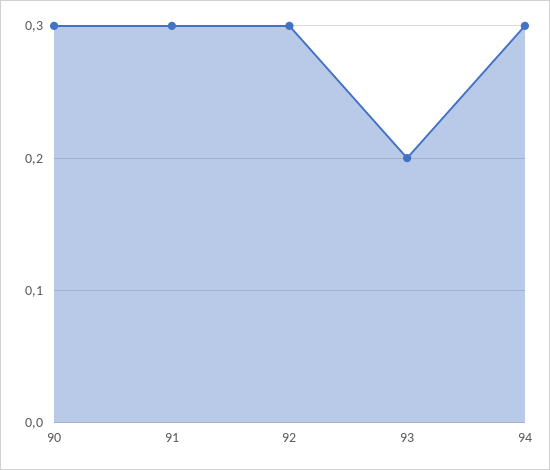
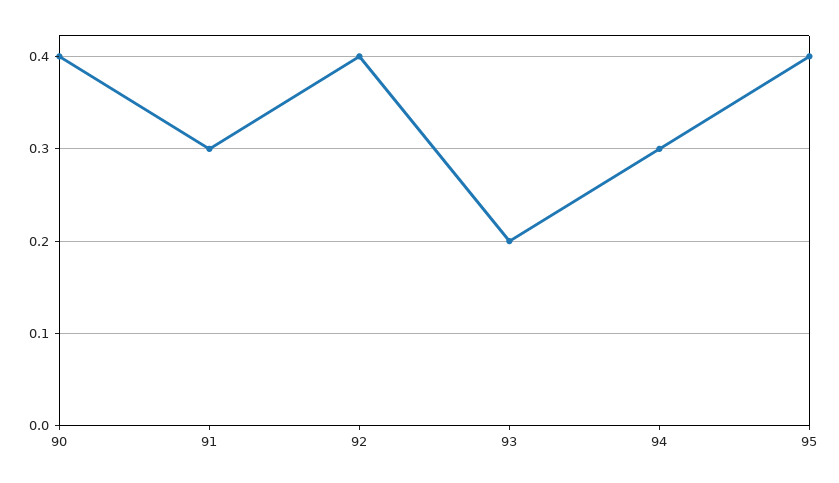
90: 0.3 -> 0.4
92: 0.3 -> 0.4
95: none -> 0.4

